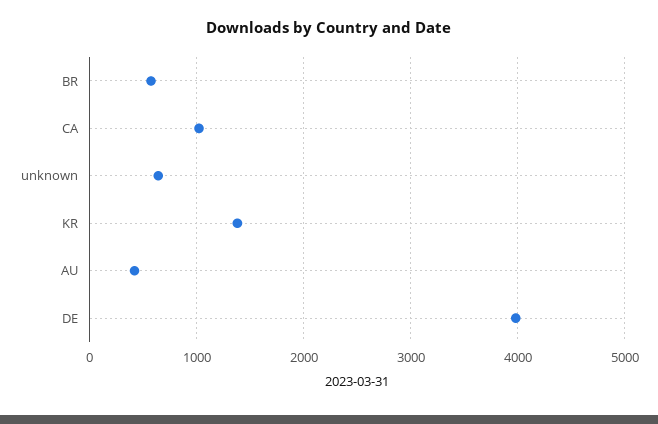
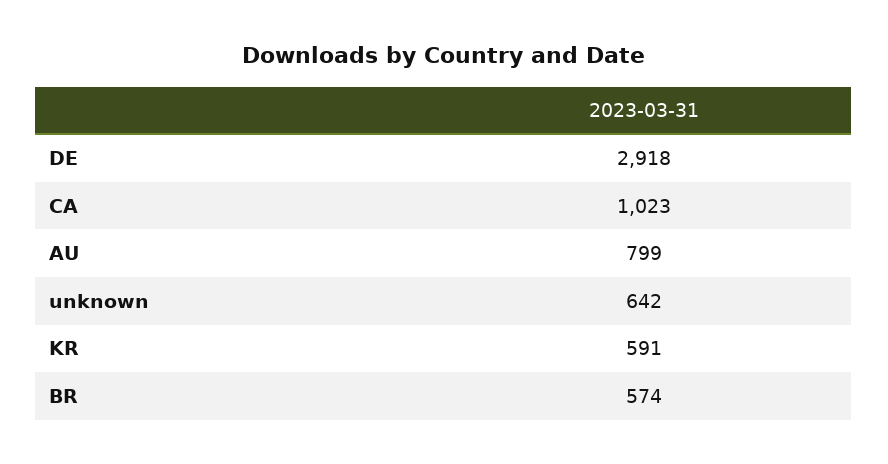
KR: 1400 -> 591
AU: 400 -> 799
DE: 4000 -> 2918

